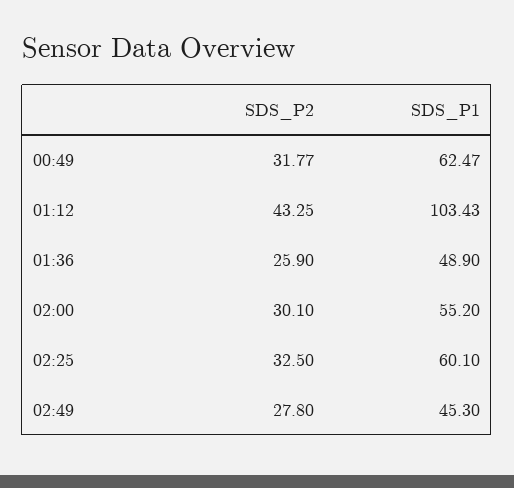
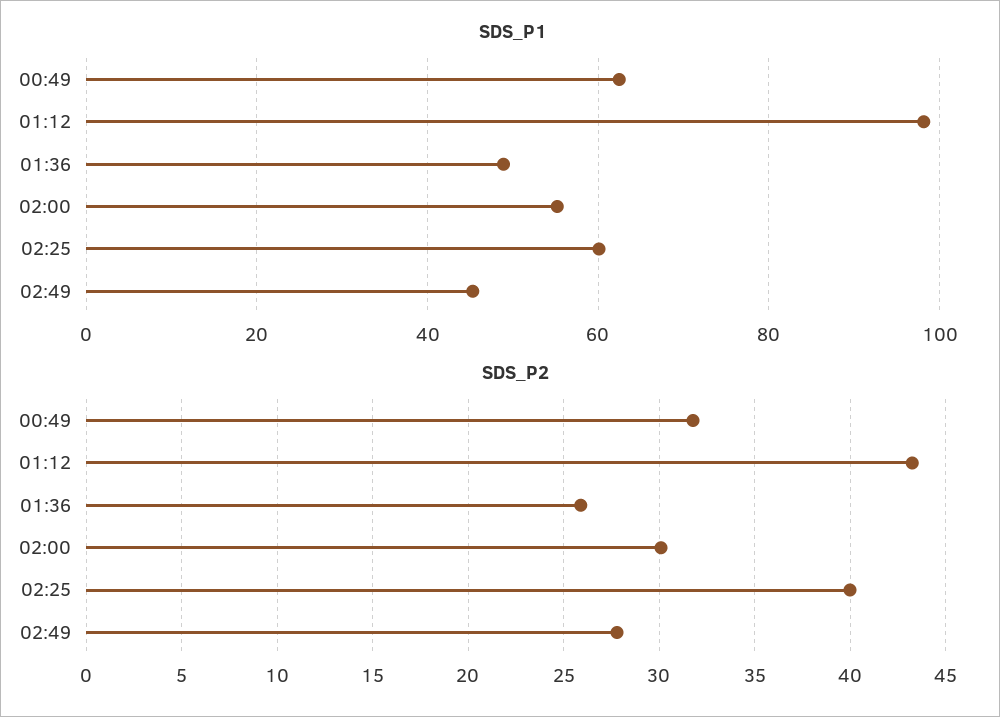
SDS_P1, 01:12: 103.43 -> 98
SDS_P2, 02:25: 32.5 -> 40

